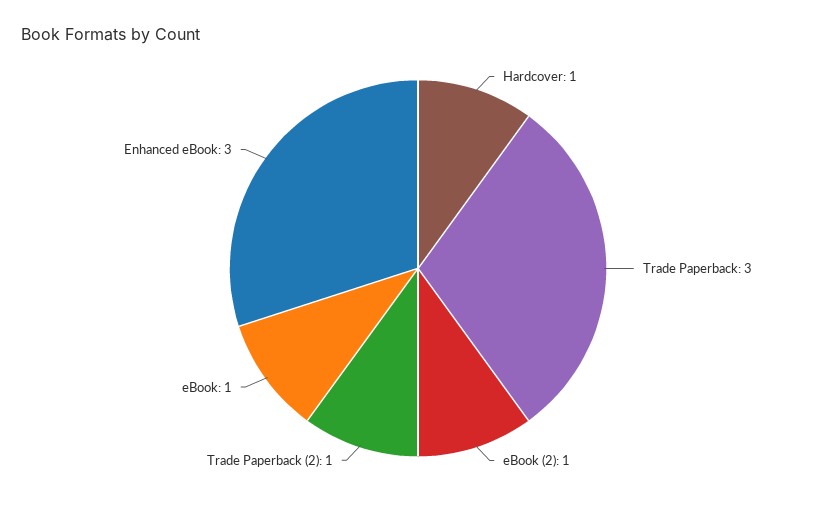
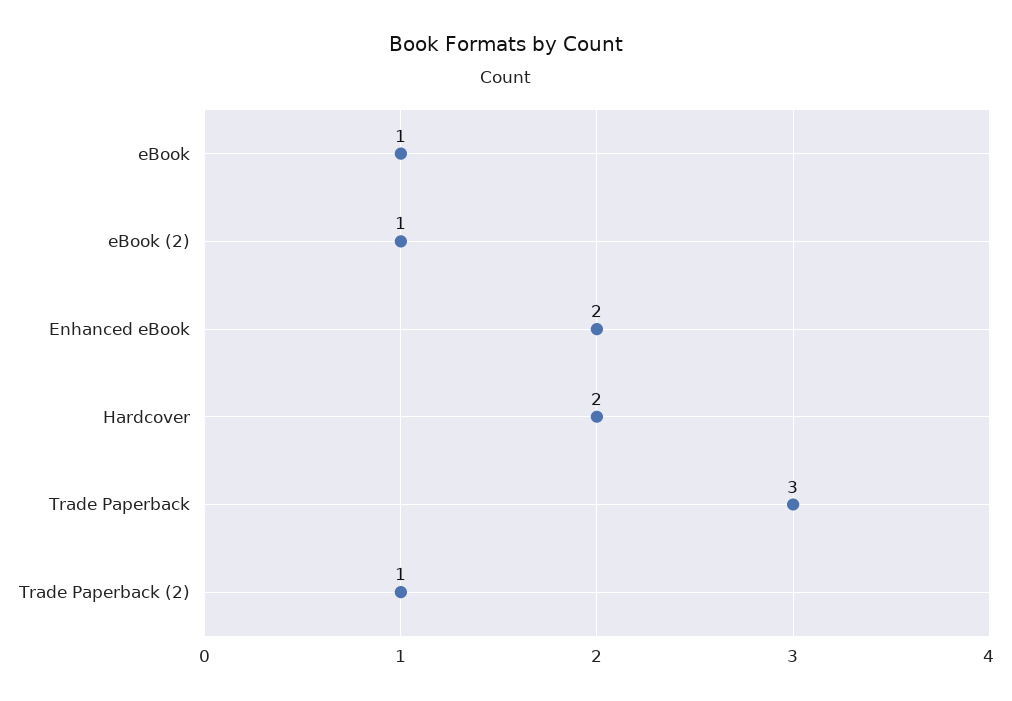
Hardcover: 1 -> 2
Enhanced eBook: 3 -> 2

